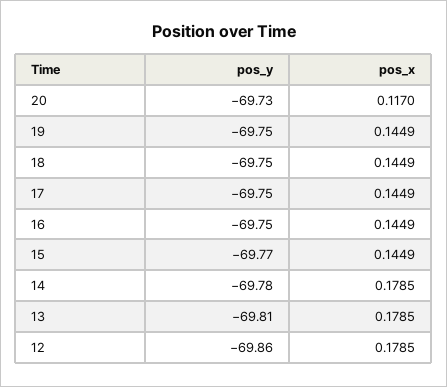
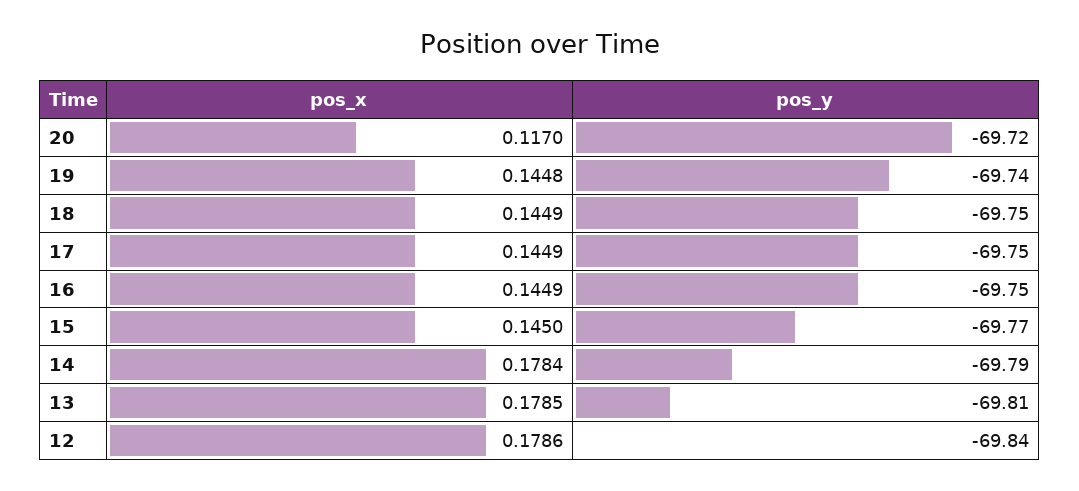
pos_y, 20: -69.73 -> -69.72
pos_y, 19: -69.75 -> -69.74
pos_x, 19: 0.1449 -> 0.1448
pos_x, 15: 0.1449 -> 0.145
pos_y, 14: -69.78 -> -69.79
pos_x, 14: 0.1785 -> 0.1784
pos_y, 12: -69.86 -> -69.84
pos_x, 12: 0.1785 -> 0.1786

